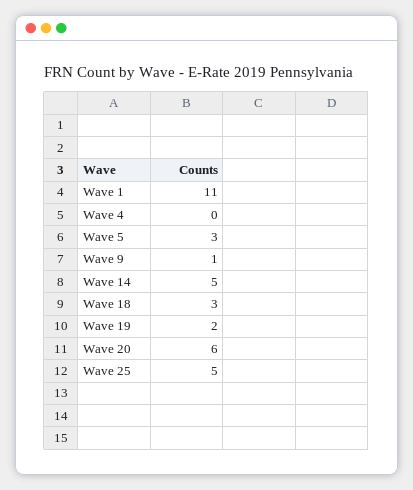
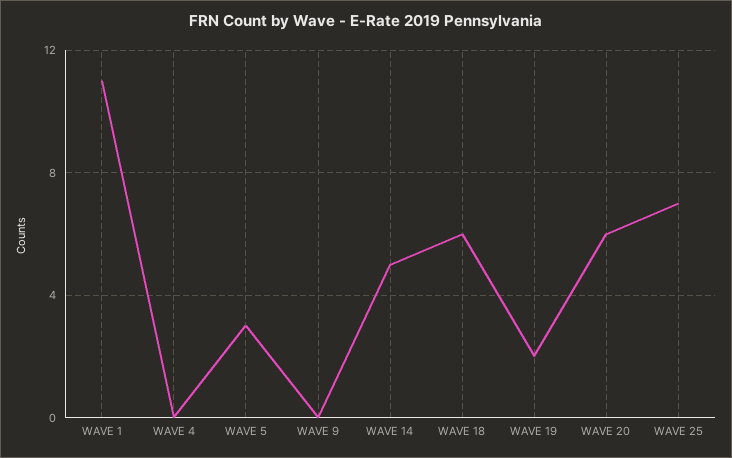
Wave 9: 1 -> 0
Wave 18: 3 -> 6
Wave 25: 5 -> 7

